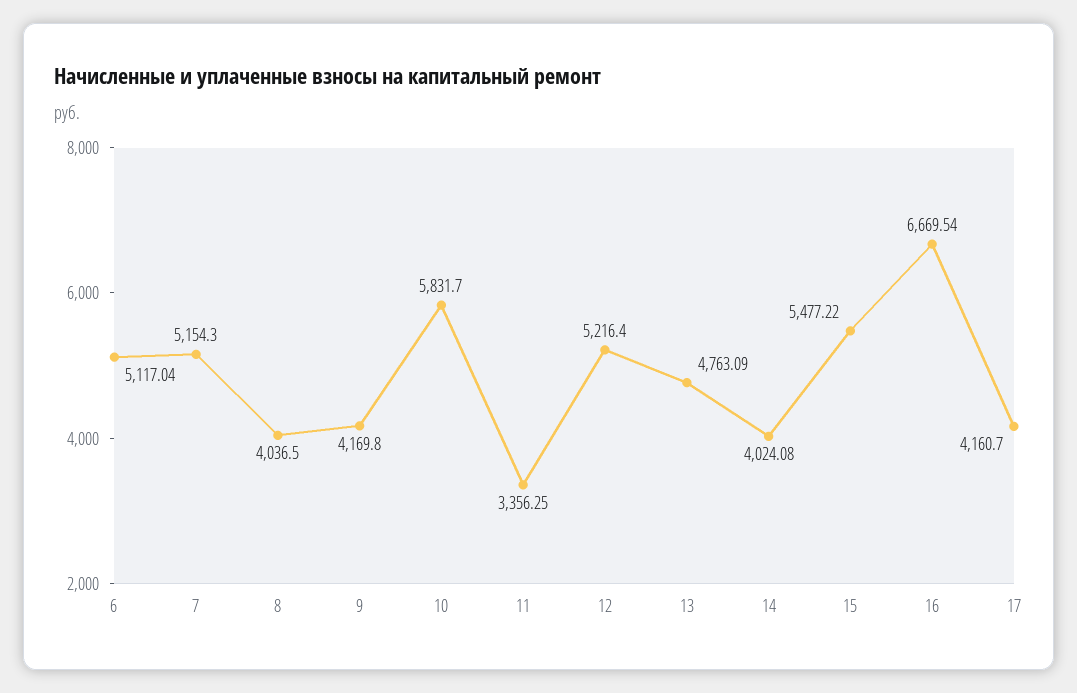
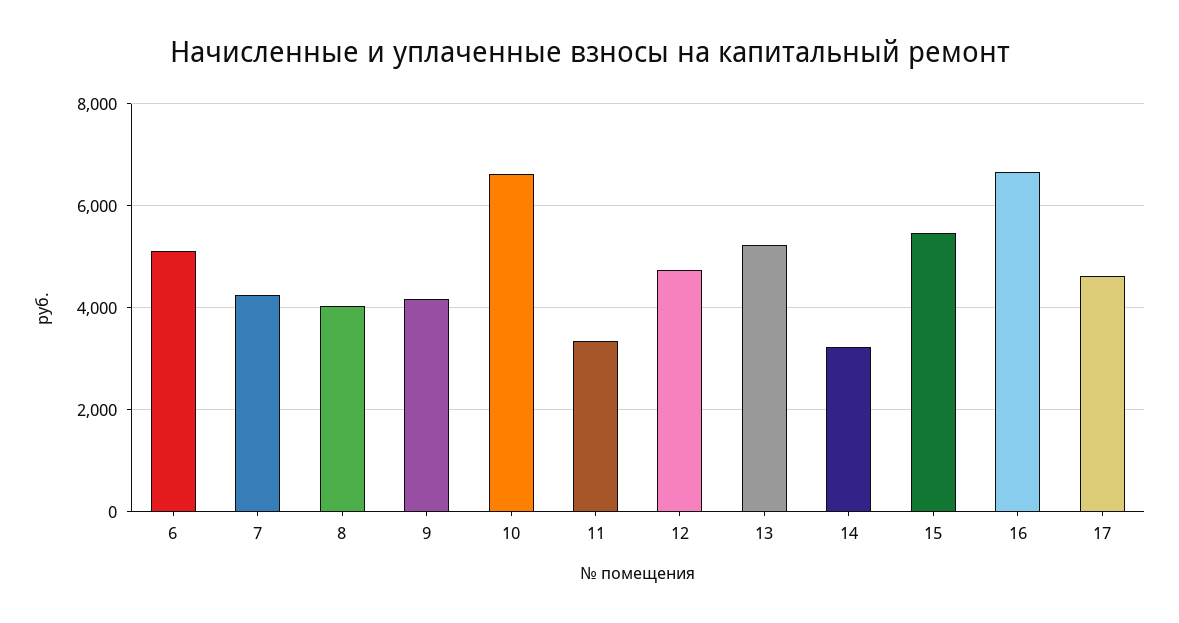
7: 5154.3 -> 4200
10: 5831.7 -> 6600
12: 5216.4 -> 4800
13: 4763.09 -> 5200
14: 4024.08 -> 3200
17: 4160.7 -> 4600

